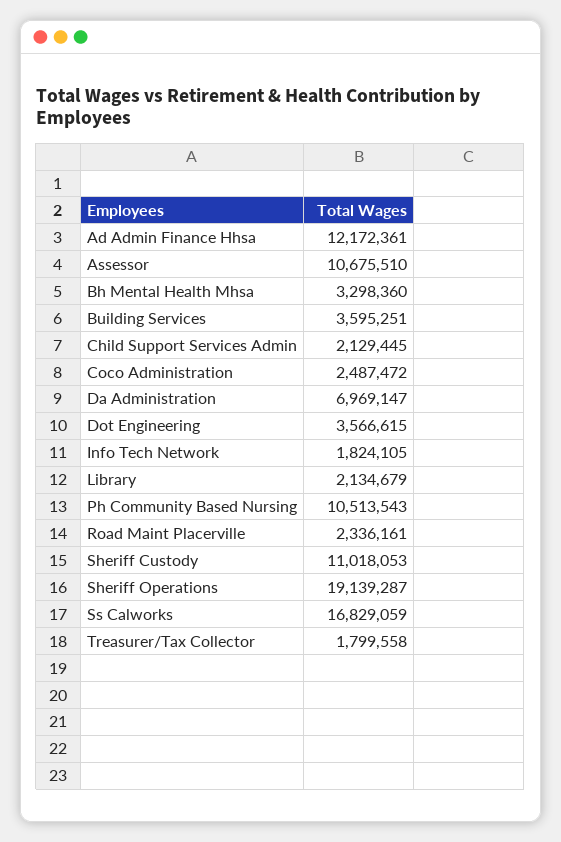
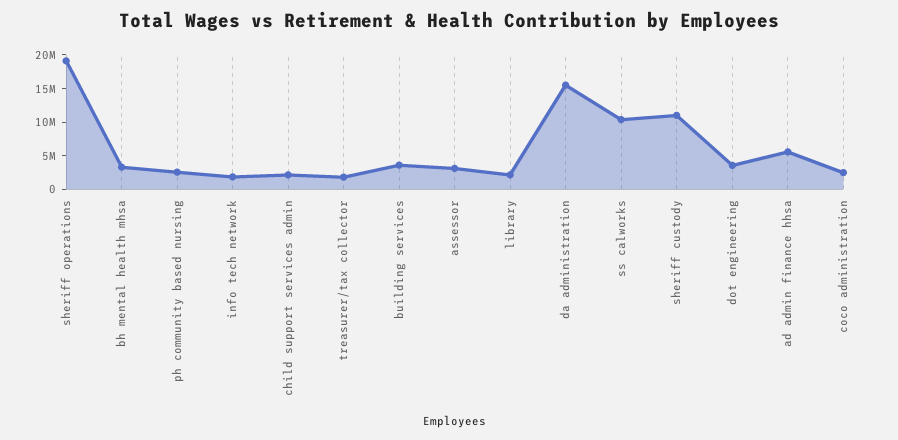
Ad Admin Finance Hhsa: 12172361 -> 5000000
Assessor: 10675510 -> 2500000
Da Administration: 6969147 -> 15000000
Ph Community Based Nursing: 10513543 -> 2500000
Road Maint Placerville: 2336161 -> none
Ss Calworks: 16829059 -> 10000000

